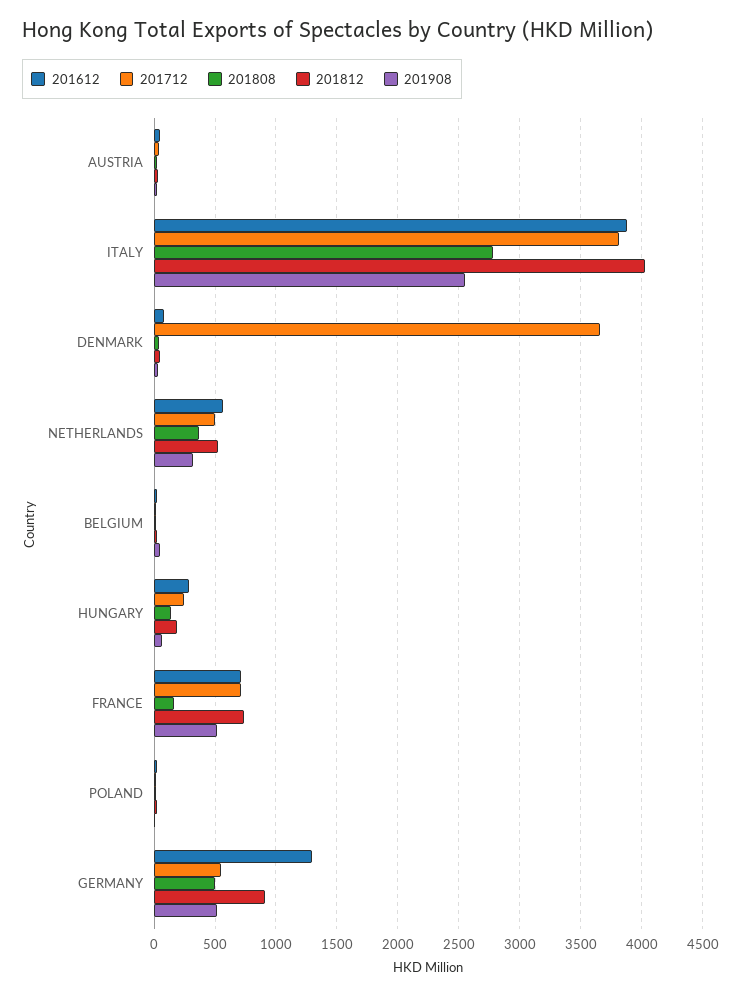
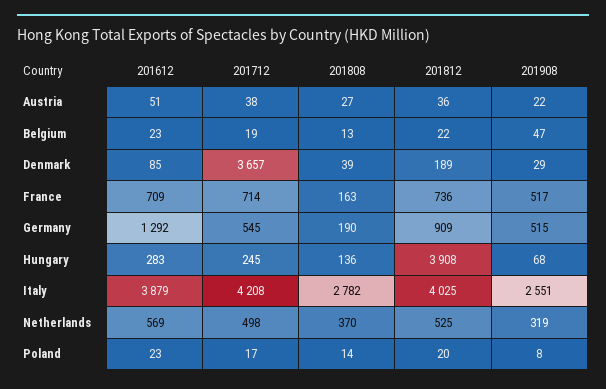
201712, ITALY: 3800 -> 4208
201812, DENMARK: 50 -> 189
201812, HUNGARY: 200 -> 3908
201808, GERMANY: 500 -> 190

